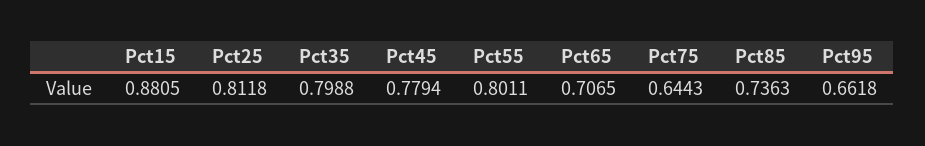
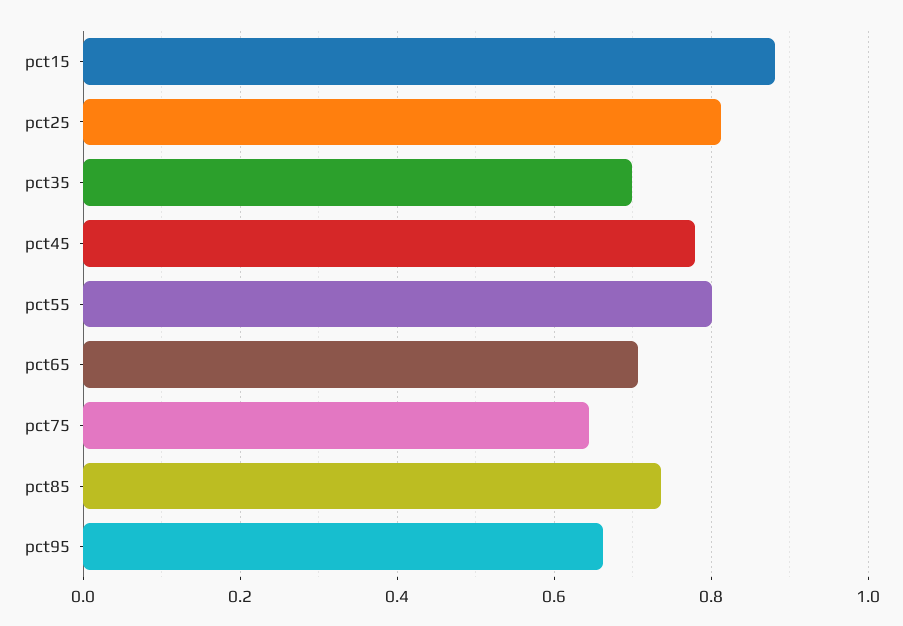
Pct35: 0.7988 -> 0.7

